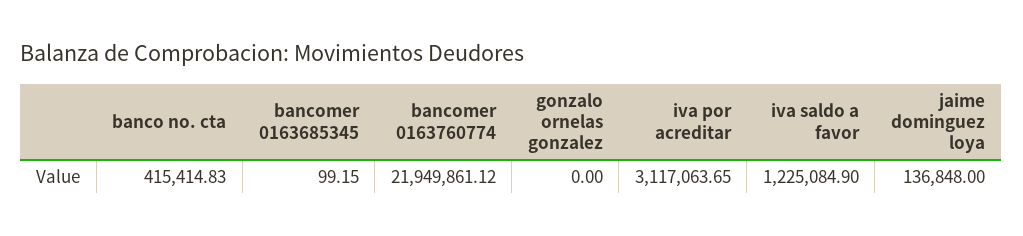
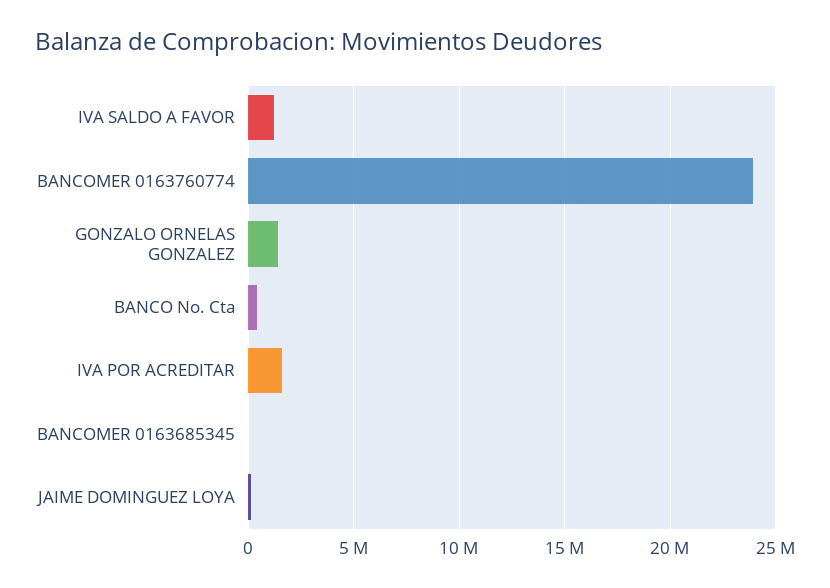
bancomer 0163760774: 21949861.12 -> 24000000
gonzalo ornelas gonzalez: 0 -> 1500000
iva por acreditar: 3117063.65 -> 1500000

